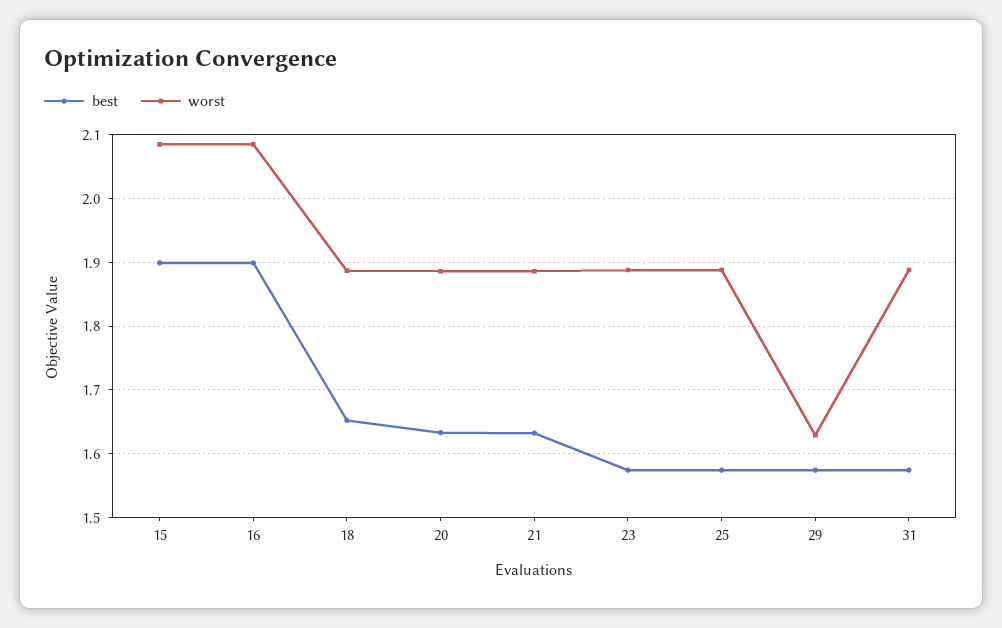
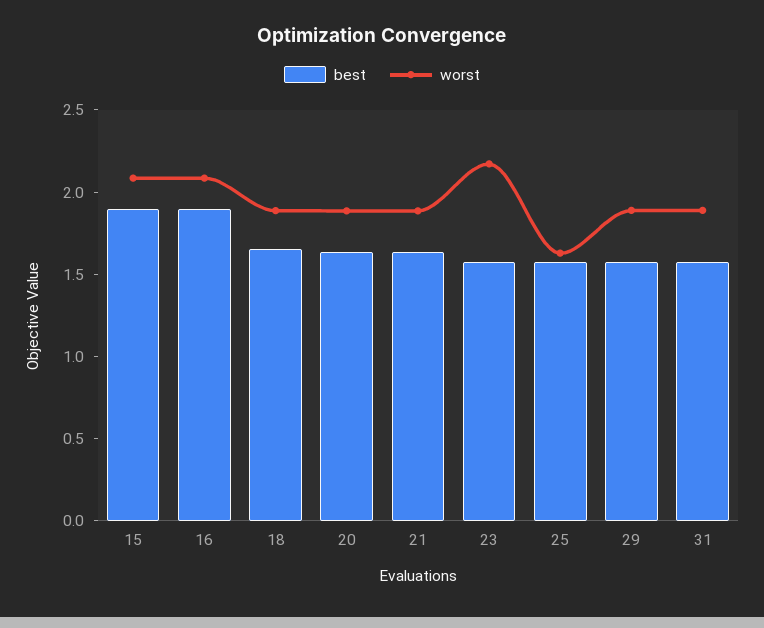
worst, 23: 1.89 -> 2.2
worst, 25: 1.89 -> 1.6
worst, 29: 1.63 -> 1.9

